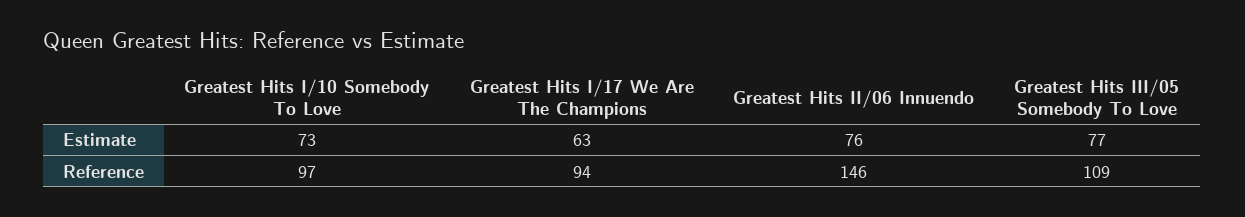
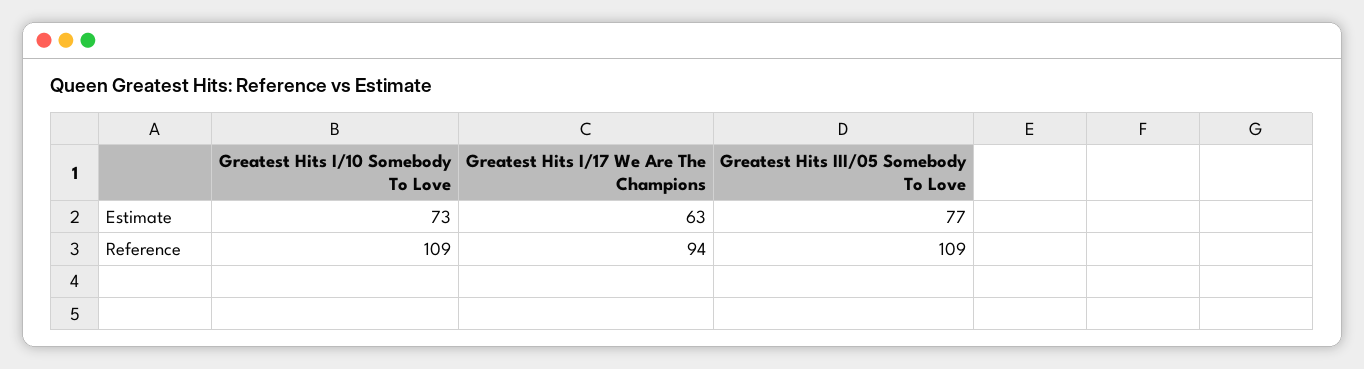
Greatest Hits II/06 Innuendo, Estimate: 76 -> none
Greatest Hits I/10 Somebody To Love, Reference: 97 -> 109
Greatest Hits II/06 Innuendo, Reference: 146 -> none

